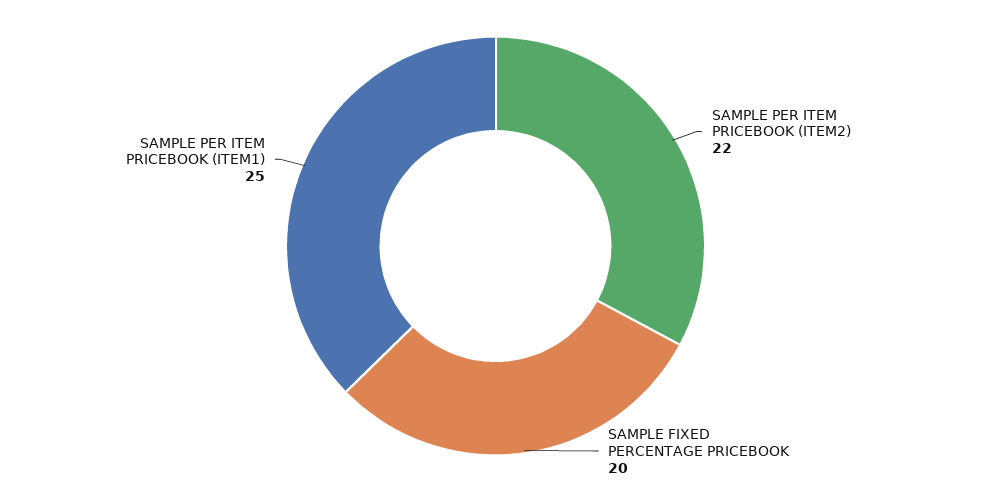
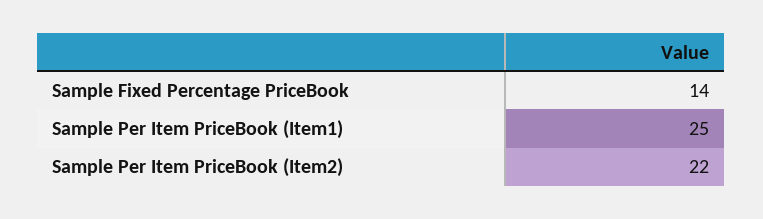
SAMPLE FIXED PERCENTAGE PRICEBOOK: 20 -> 14

